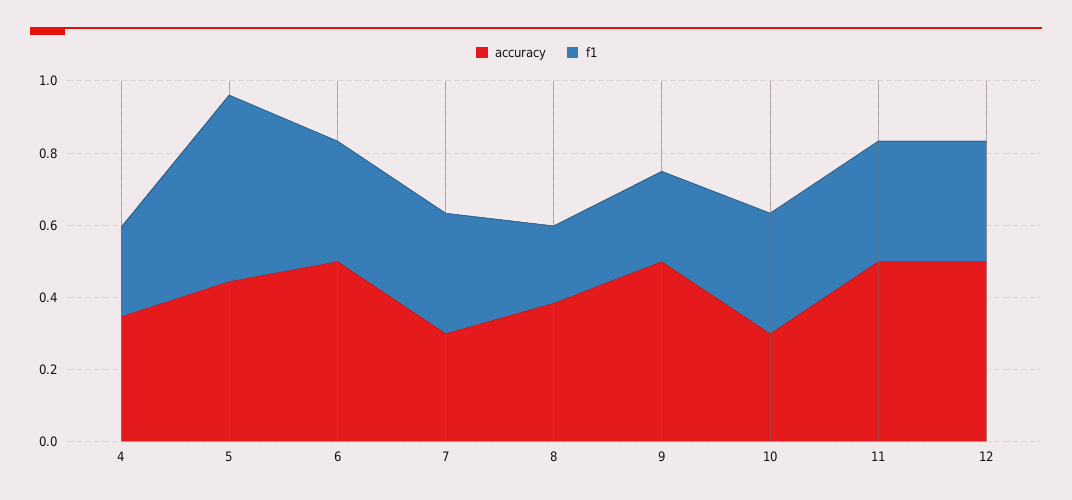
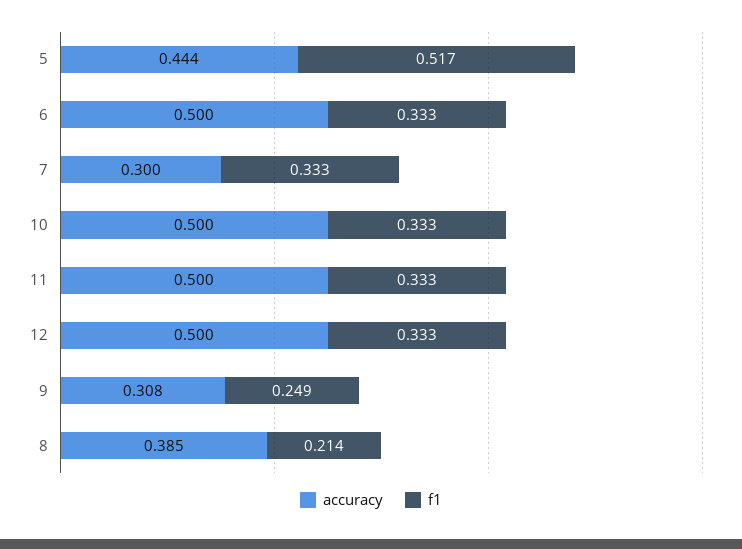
accuracy, 4: 0.35 -> none
f1, 4: 0.25 -> none
accuracy, 9: 0.5 -> 0.308
accuracy, 10: 0.3 -> 0.5

